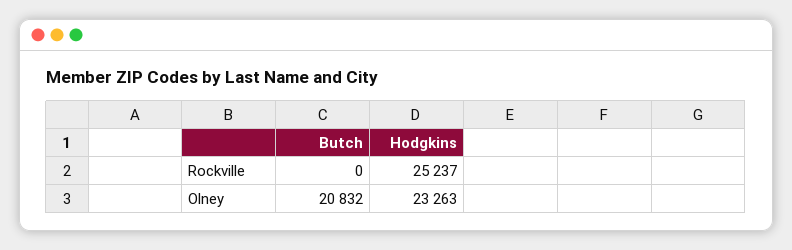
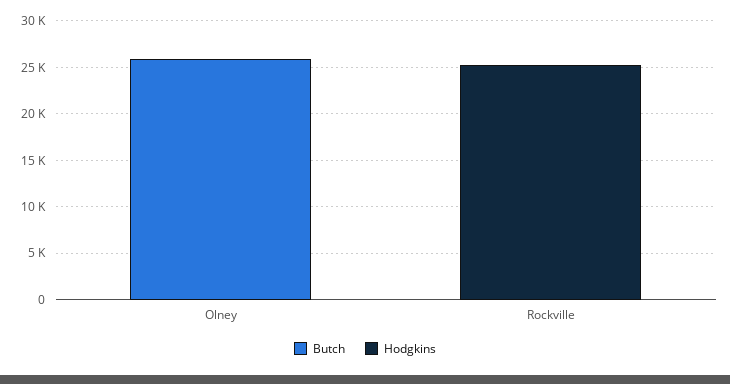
Butch, Olney: 20832 -> 26000
Hodgkins, Olney: 23263 -> 0

